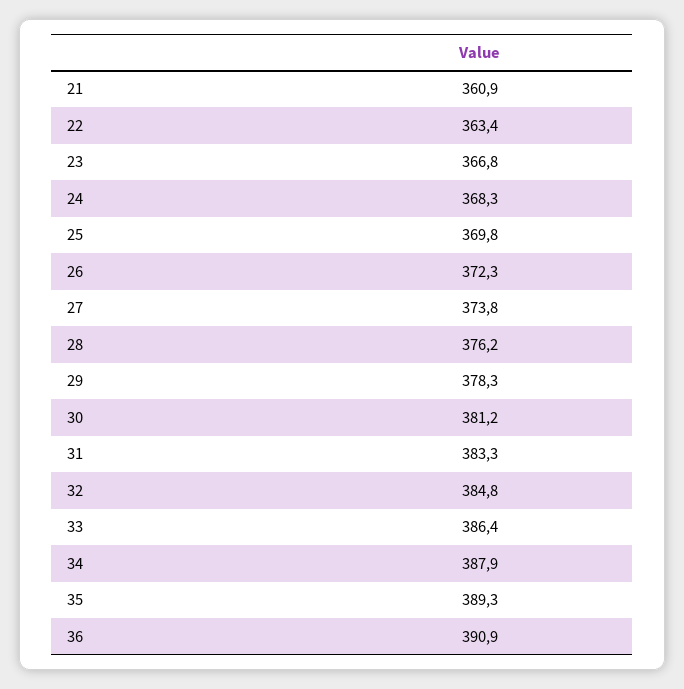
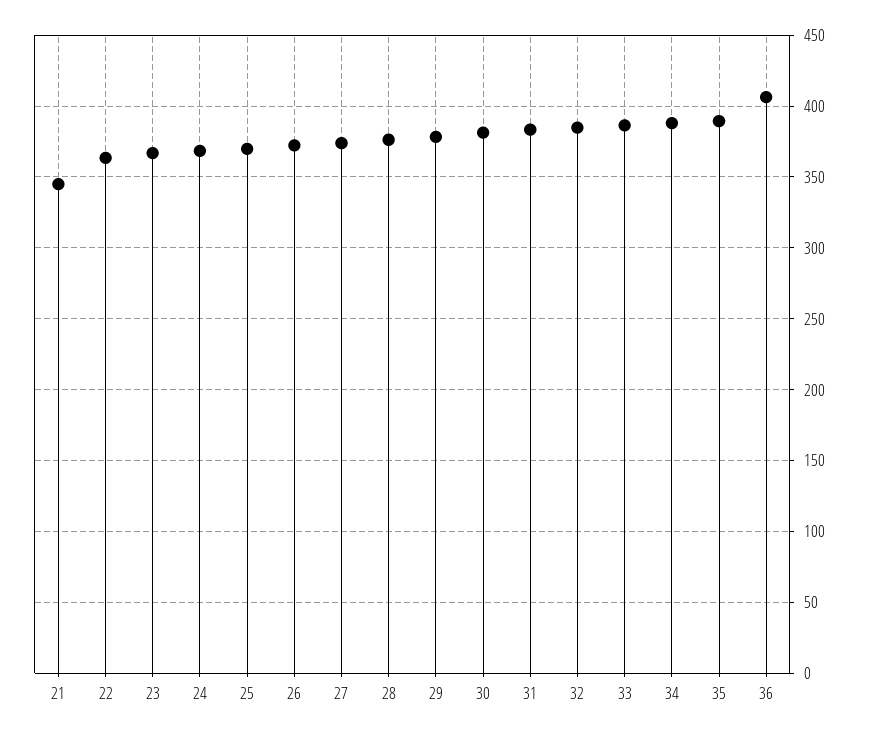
21: 360.9 -> 345
36: 390.9 -> 405

